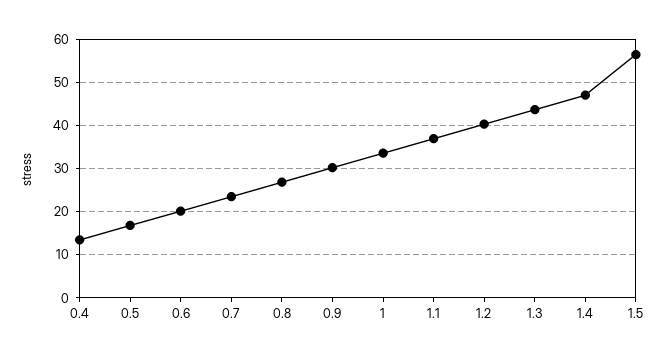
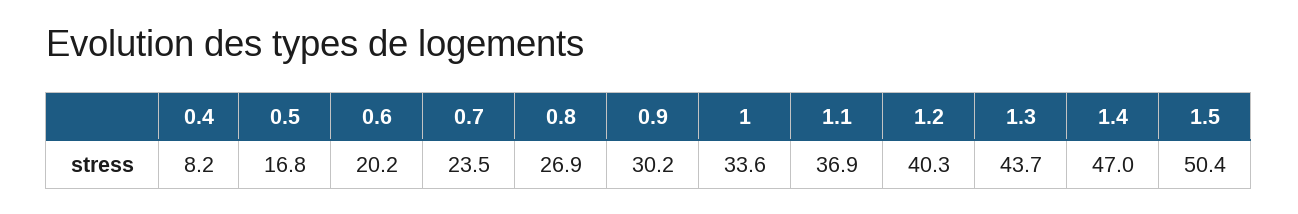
0.4: 14 -> 8.2
1.5: 56 -> 50.4

